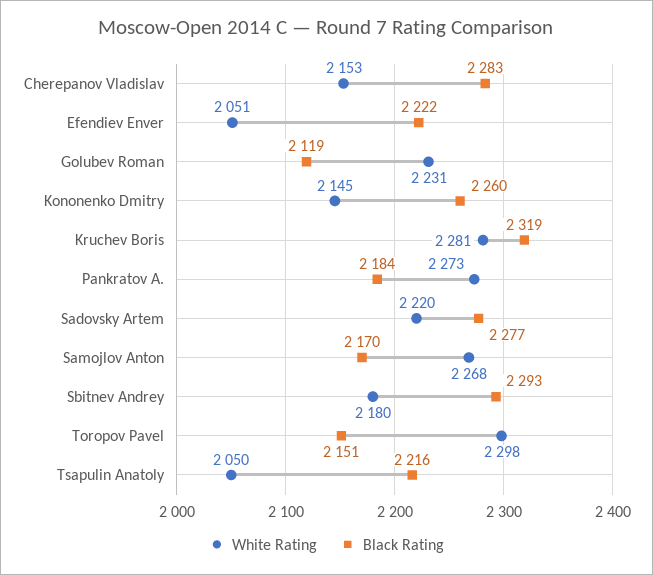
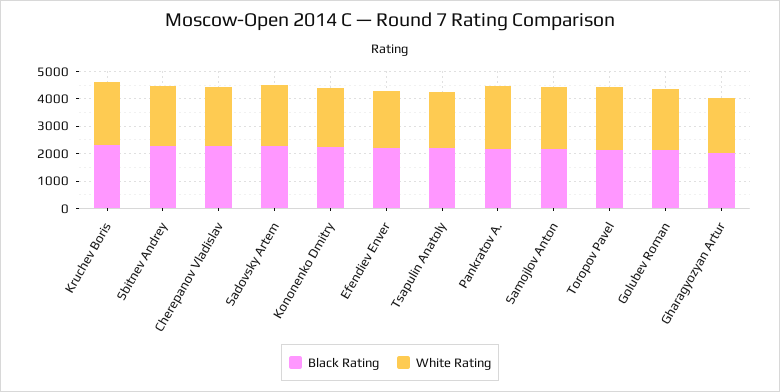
Black Rating, Gharagyozyan Artur: none -> 2000
White Rating, Gharagyozyan Artur: none -> 2000

